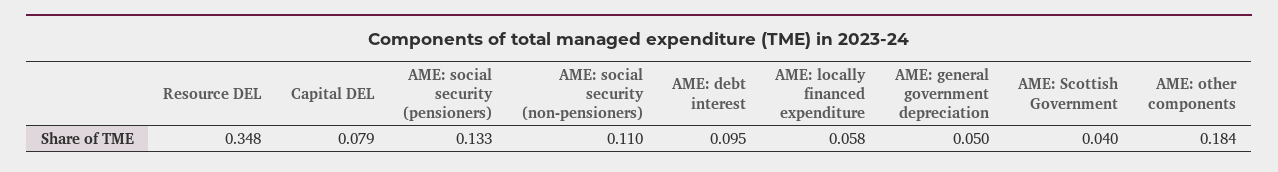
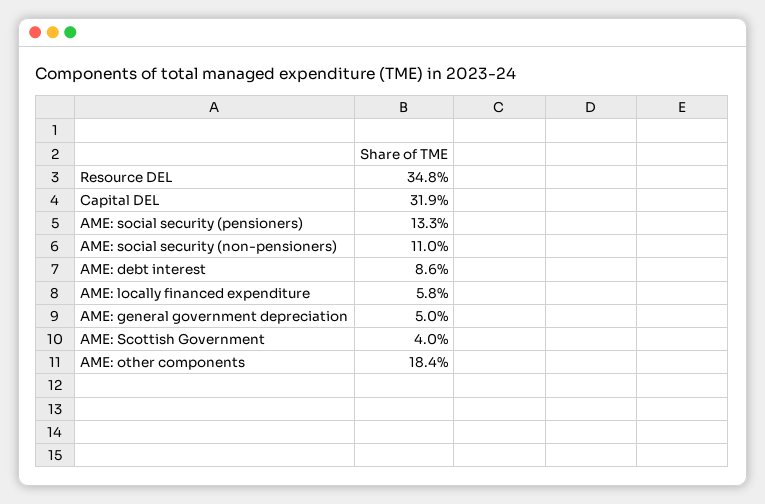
Capital DEL: 0.079 -> 0.319
AME: debt interest: 0.095 -> 0.086

